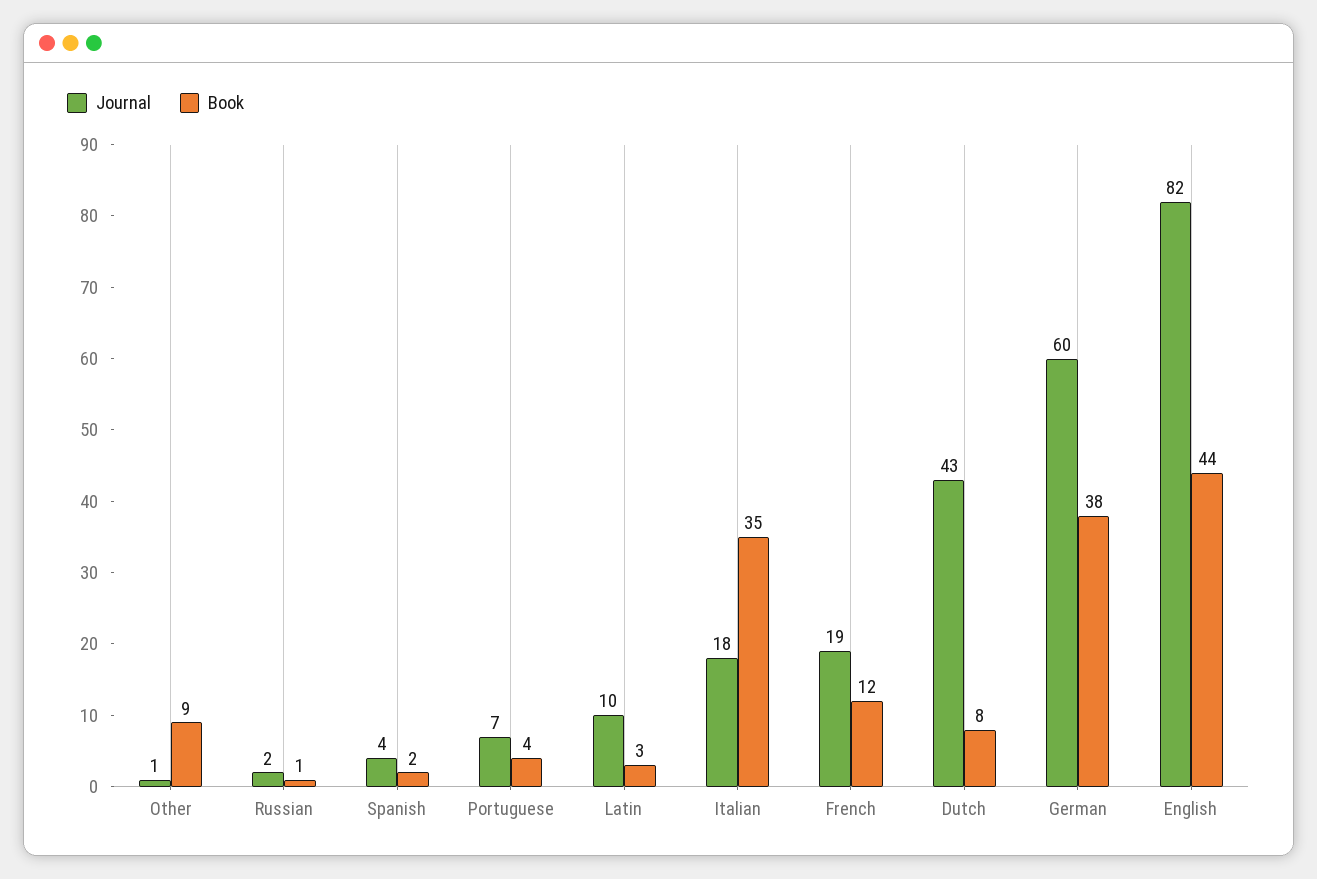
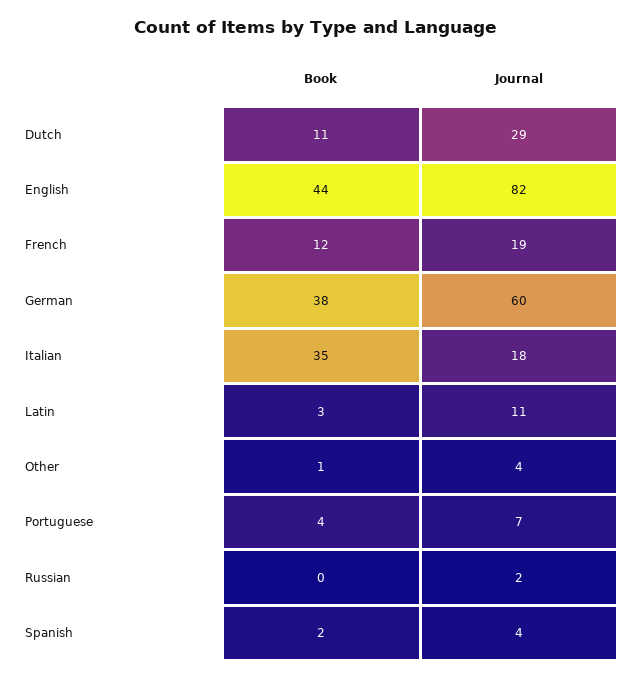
Journal, Other: 1 -> 4
Book, Other: 9 -> 1
Book, Russian: 1 -> 0
Journal, Latin: 10 -> 11
Journal, Dutch: 43 -> 29
Book, Dutch: 8 -> 11

